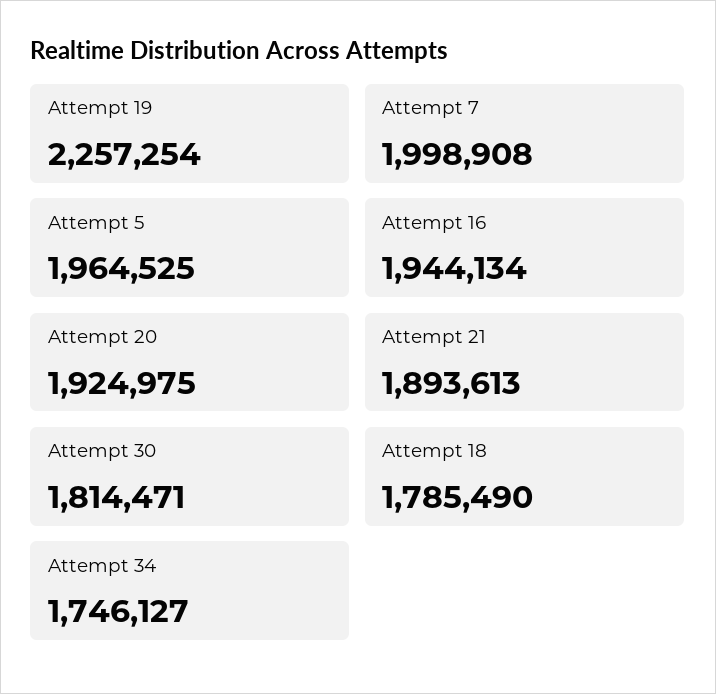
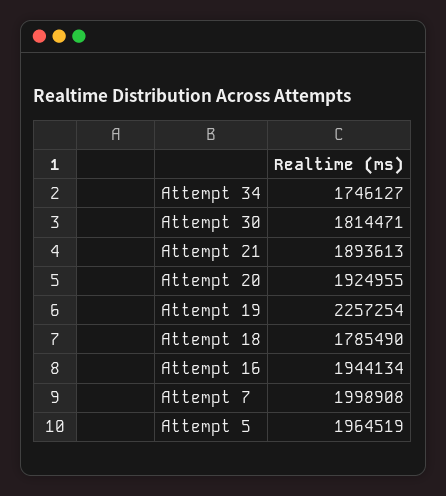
Attempt 5: 1964525 -> 1964519
Attempt 20: 1924975 -> 1924955

